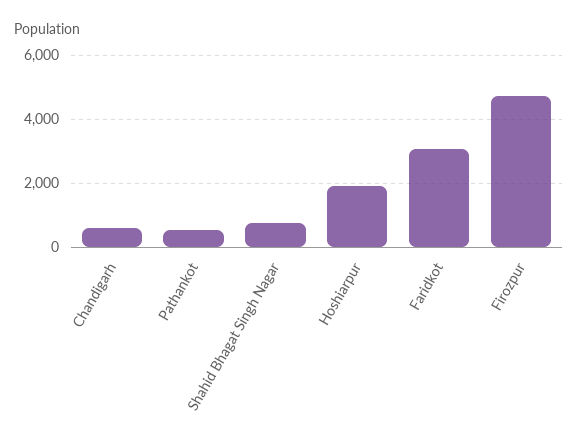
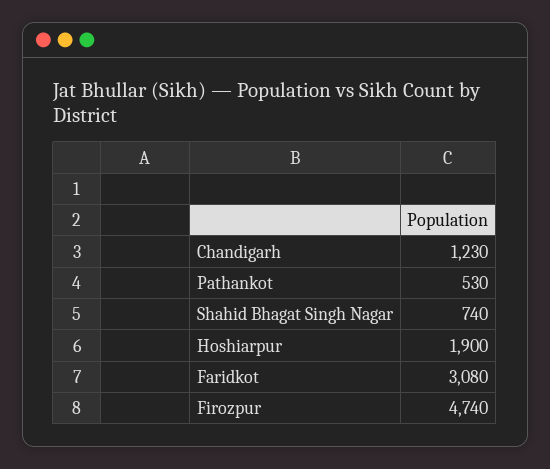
Chandigarh: 600 -> 1230

